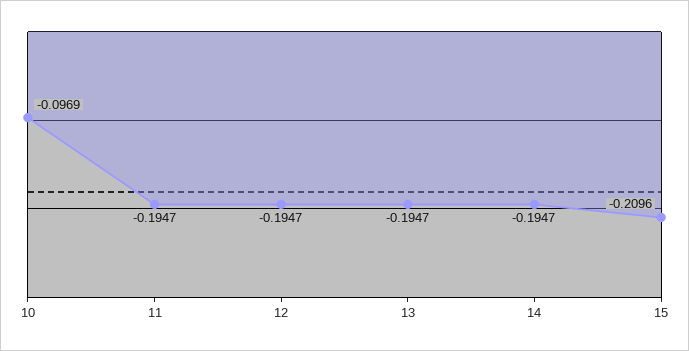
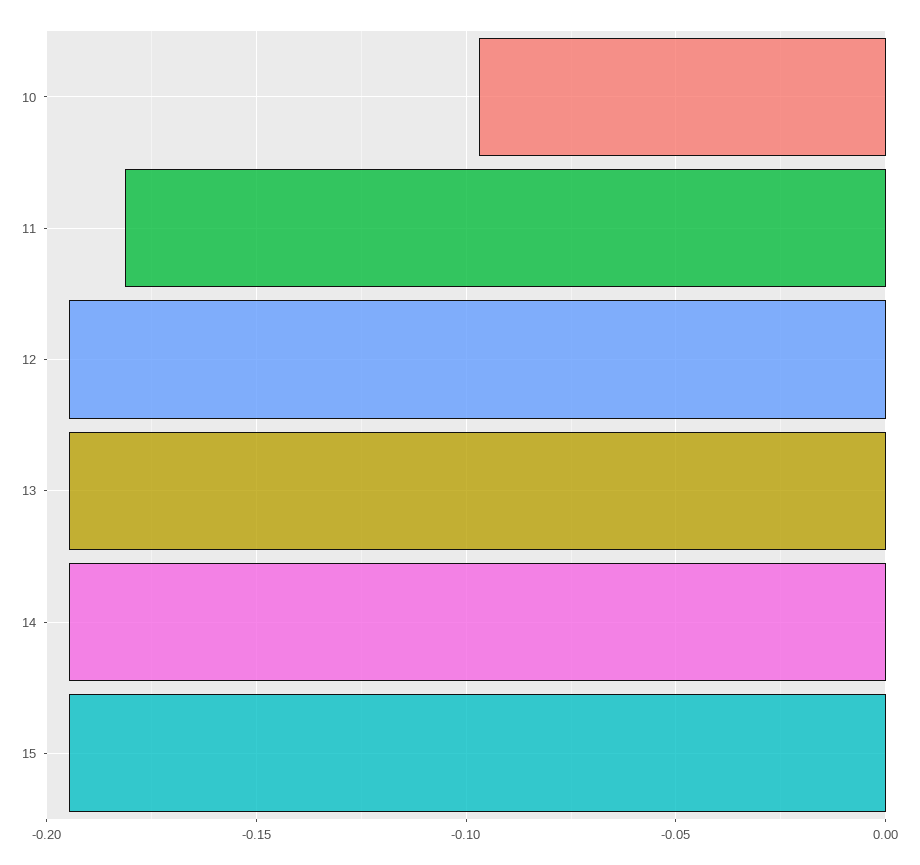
11: -0.1947 -> -0.18
15: -0.2096 -> -0.195

